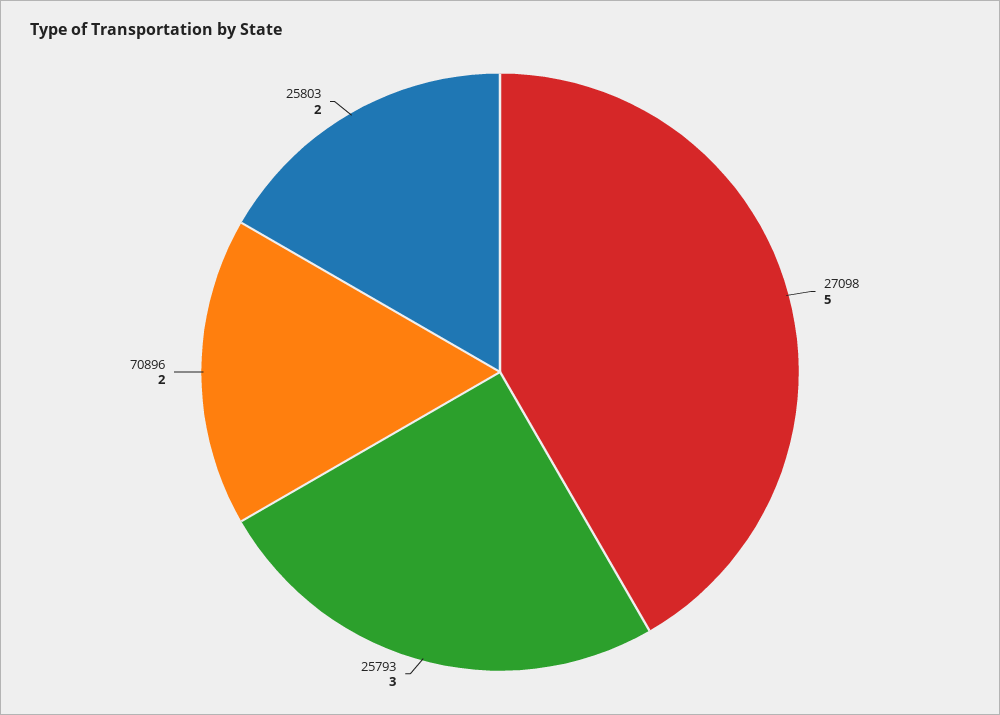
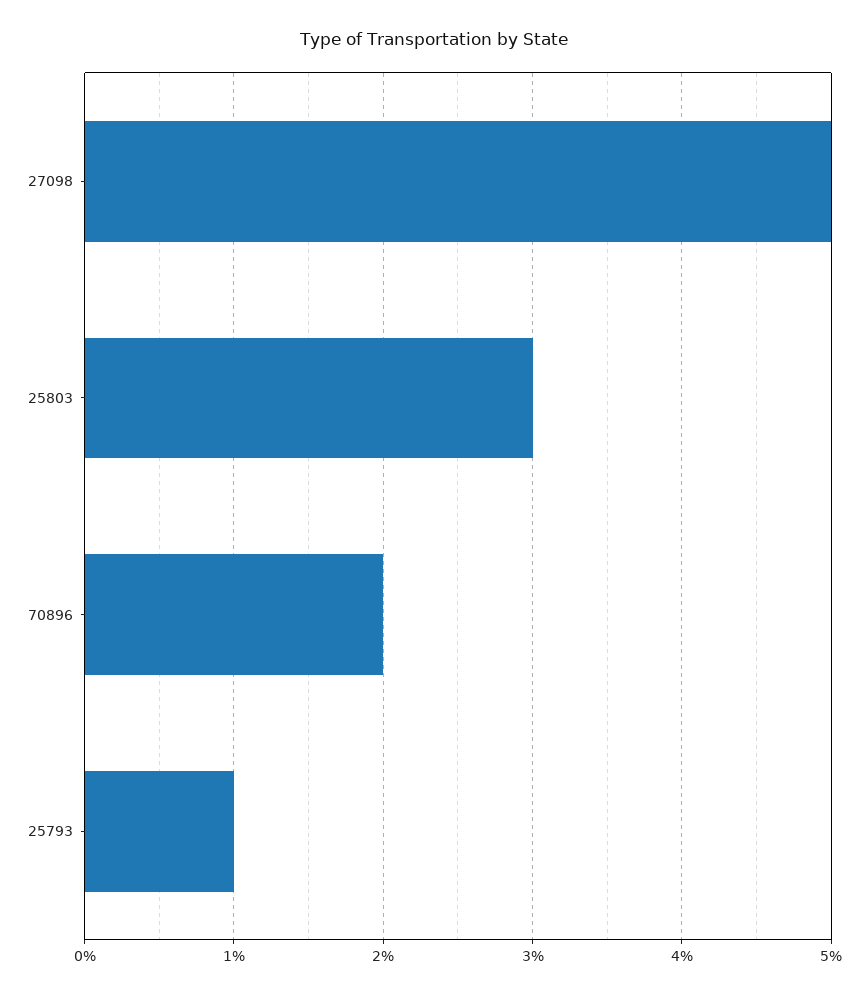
25793: 3 -> 1
25803: 2 -> 3

